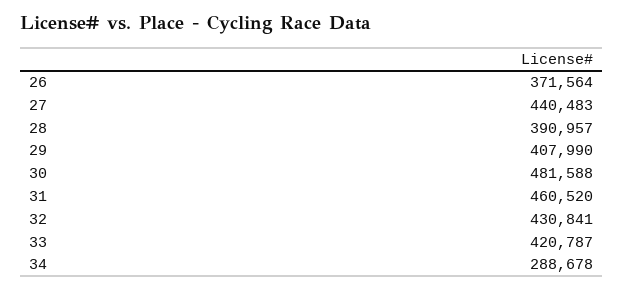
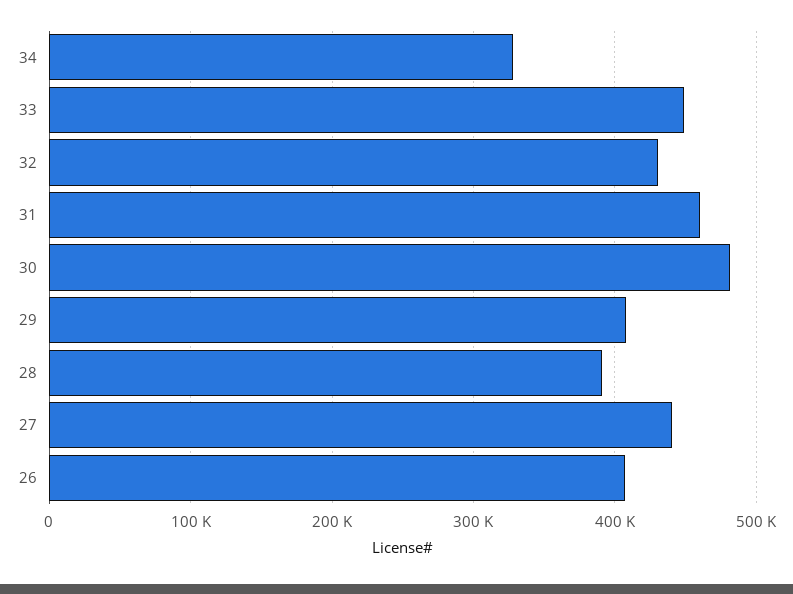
26: 371564 -> 410000
33: 420787 -> 450000
34: 288678 -> 330000

